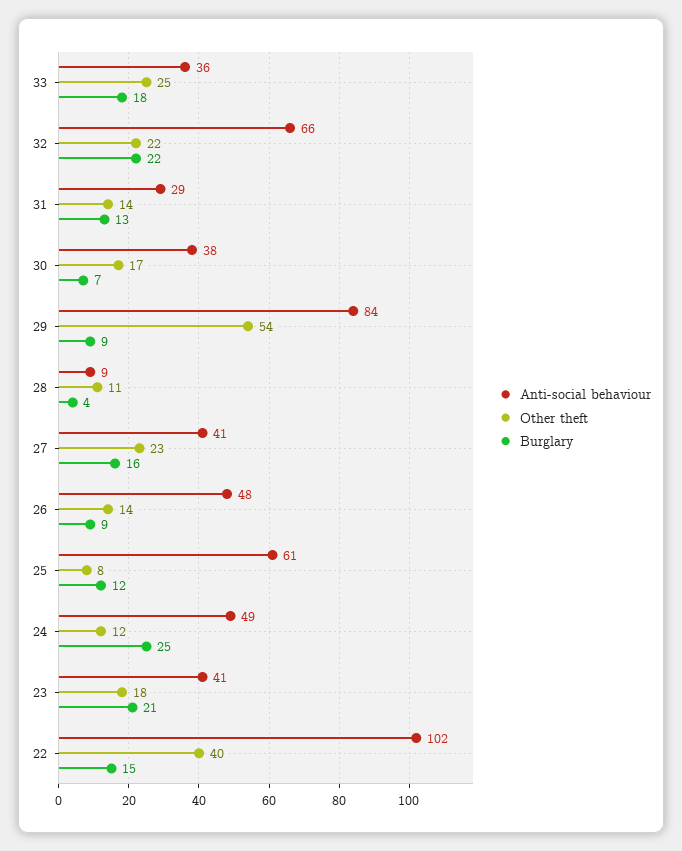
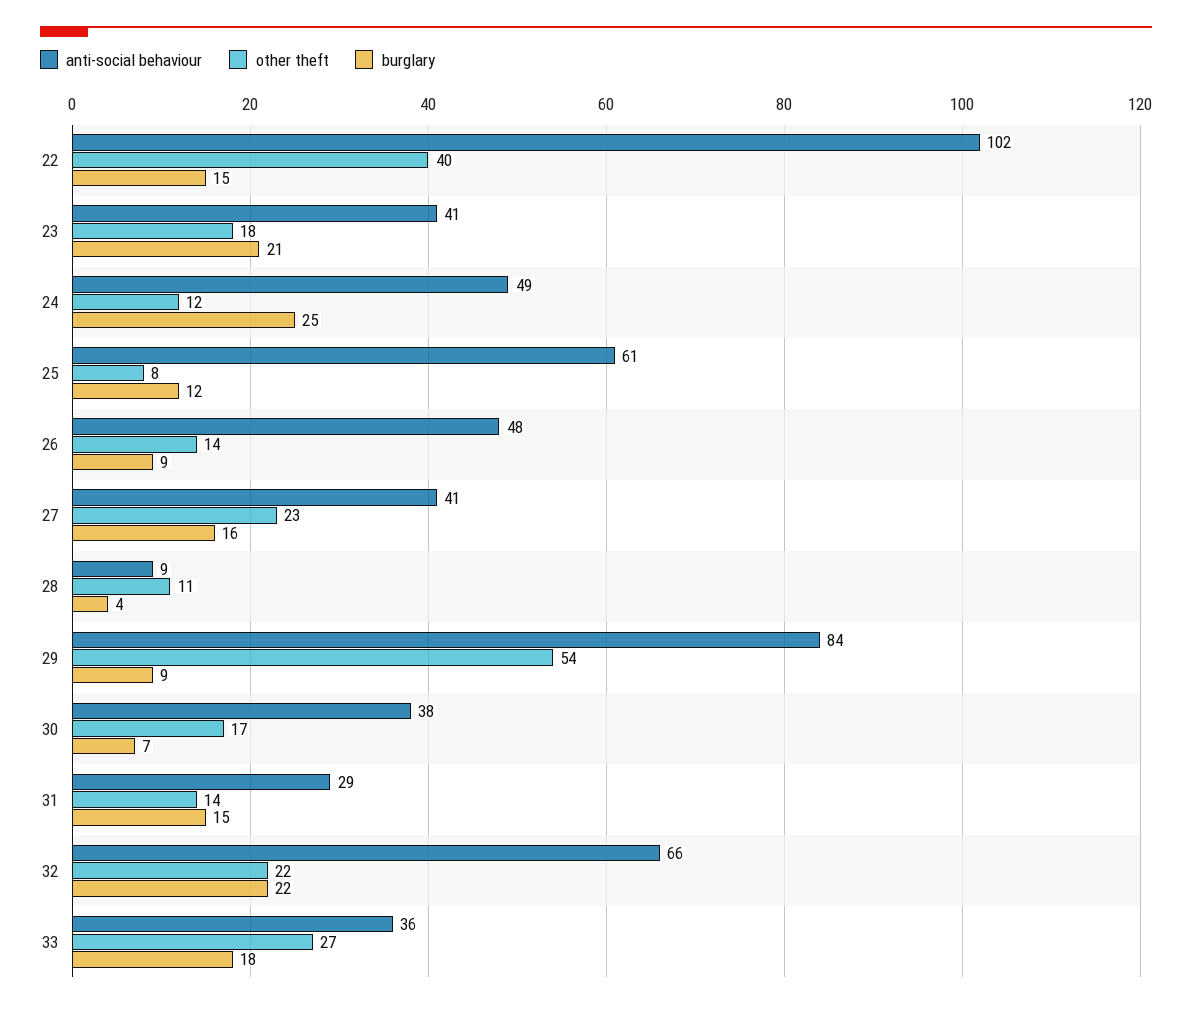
Other theft, 33: 25 -> 27
Burglary, 31: 13 -> 15

